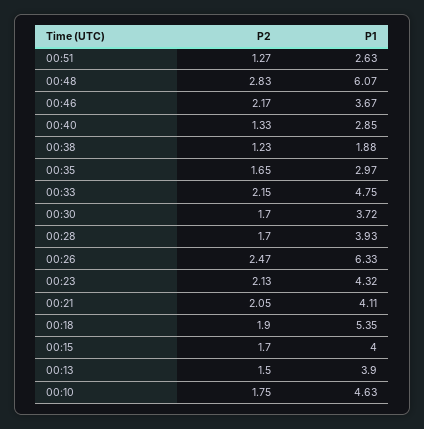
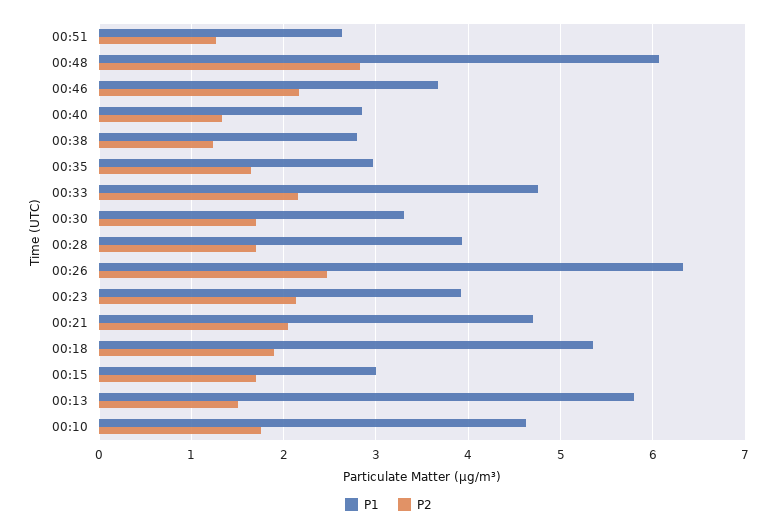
P1, 00:38: 1.88 -> 2.8
P1, 00:30: 3.72 -> 3.3
P1, 00:23: 4.32 -> 3.9
P1, 00:21: 4.11 -> 4.7
P1, 00:15: 4 -> 3
P1, 00:13: 3.9 -> 5.8

